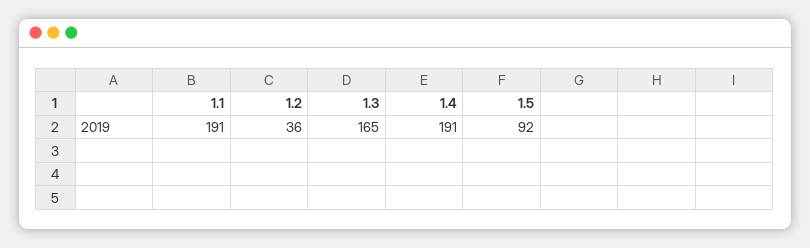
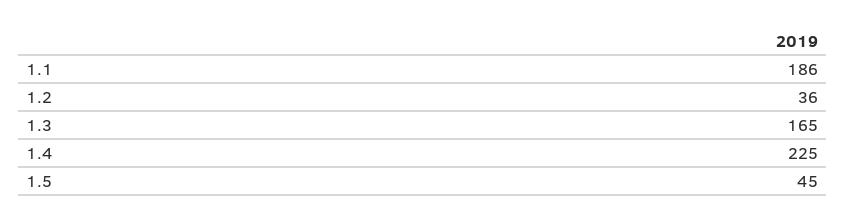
1.1: 191 -> 186
1.4: 191 -> 225
1.5: 92 -> 45

